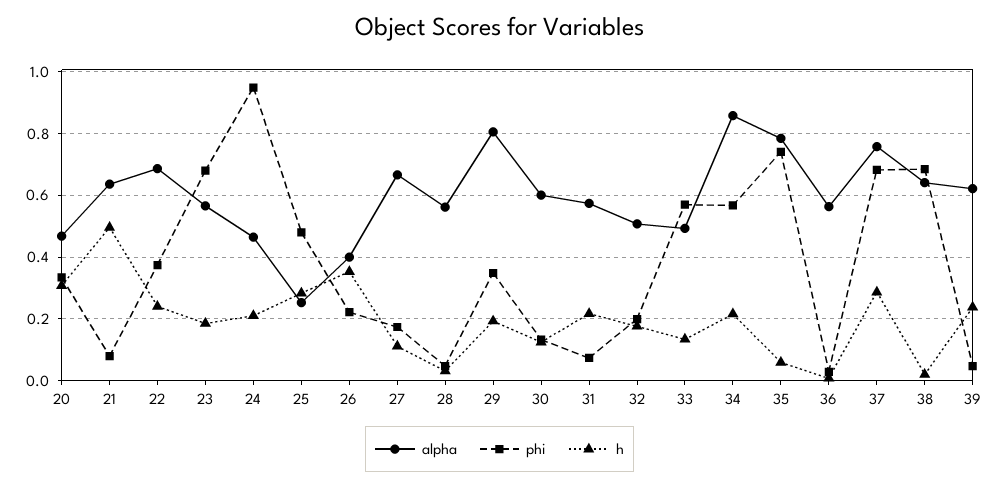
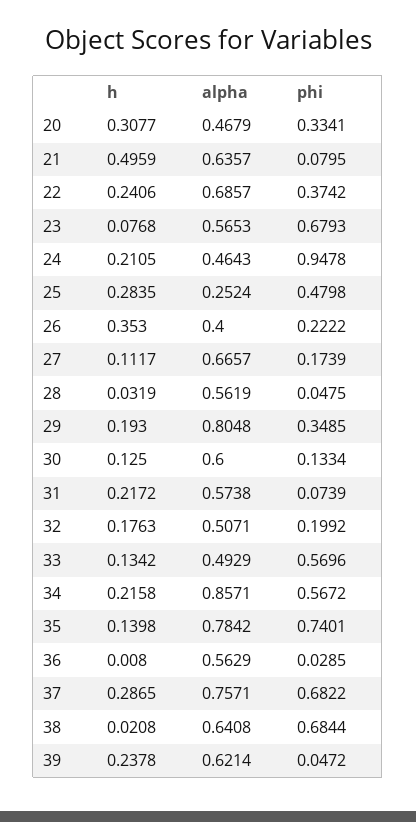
h, 23: 0.18 -> 0.0768
h, 35: 0.06 -> 0.1398

